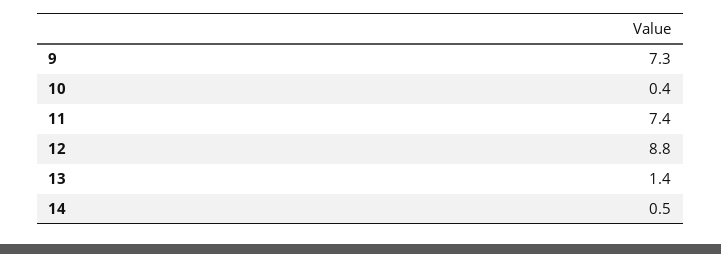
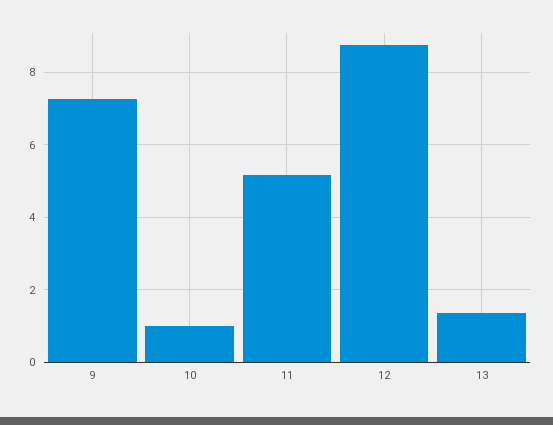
10: 0.4 -> 1
11: 7.4 -> 5.2
14: 0.5 -> none

